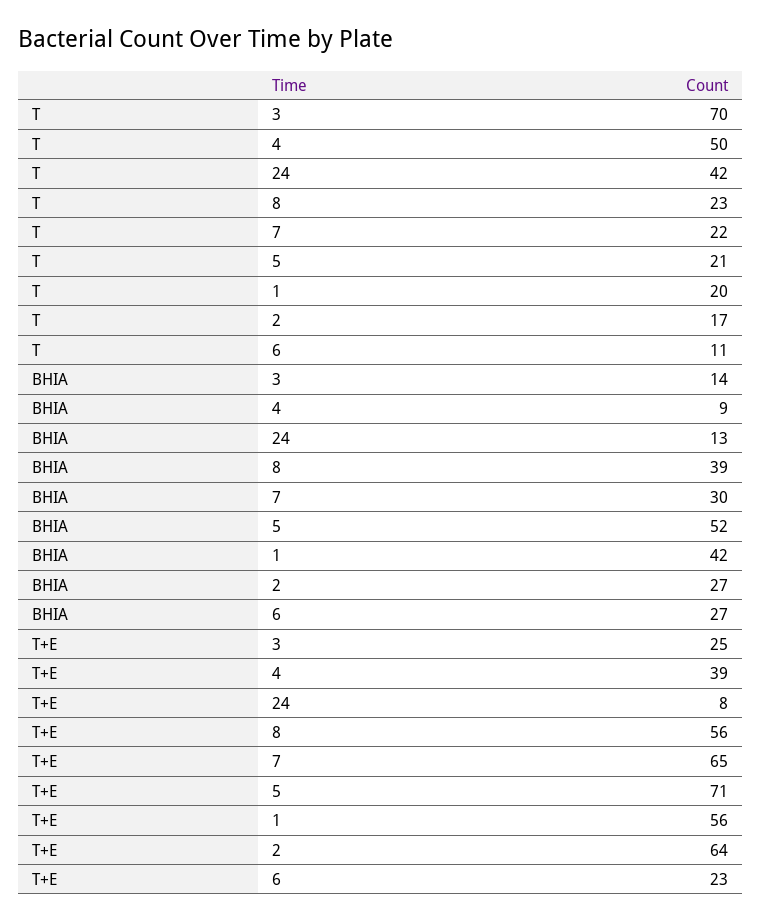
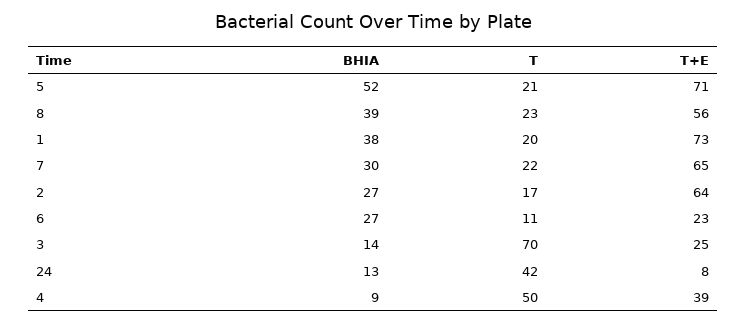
BHIA, 1: 42 -> 38
T+E, 1: 56 -> 73

